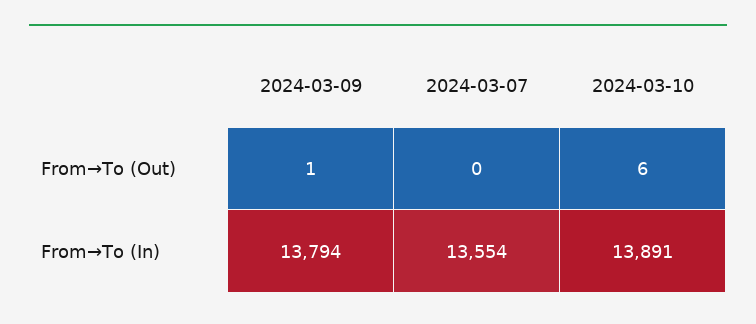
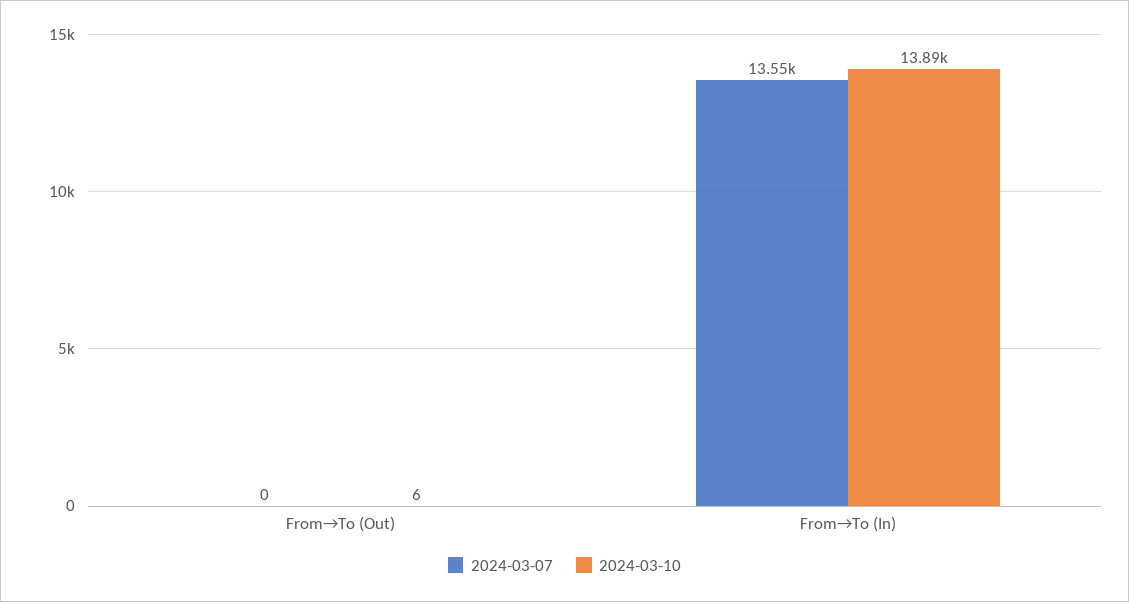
2024-03-09, From→To (Out): 1 -> none
2024-03-09, From→To (In): 13794 -> none

